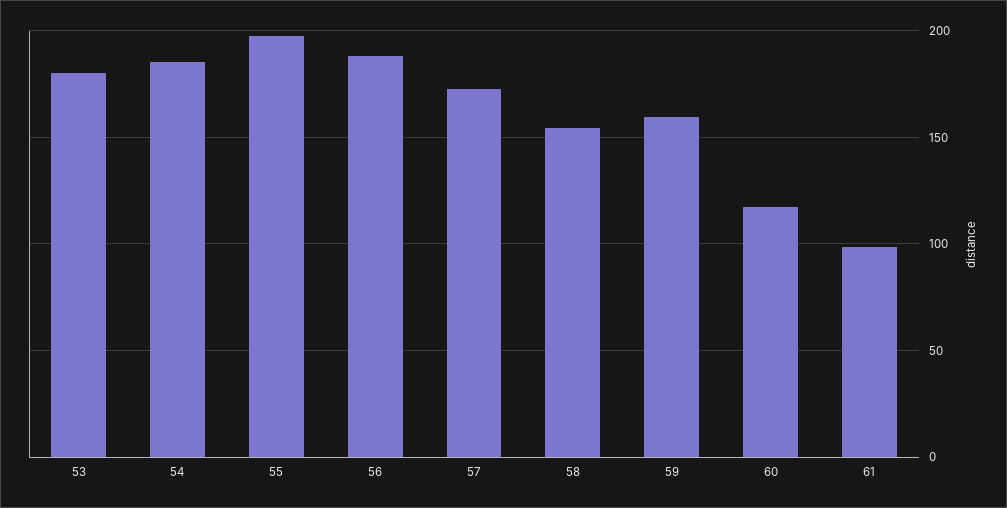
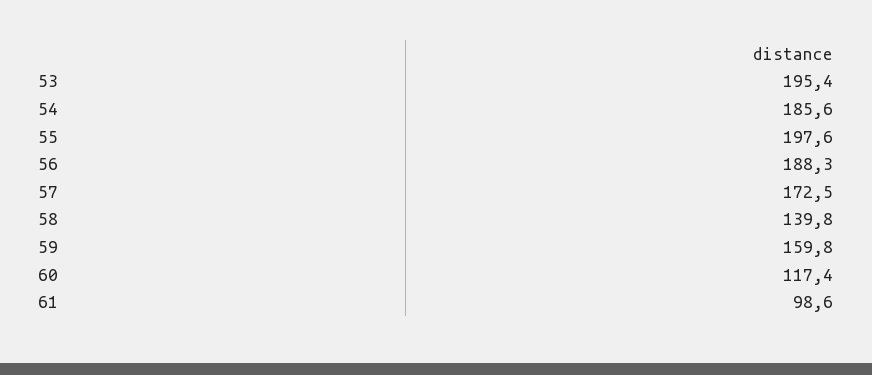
53: 180 -> 195.4
58: 155 -> 139.8

